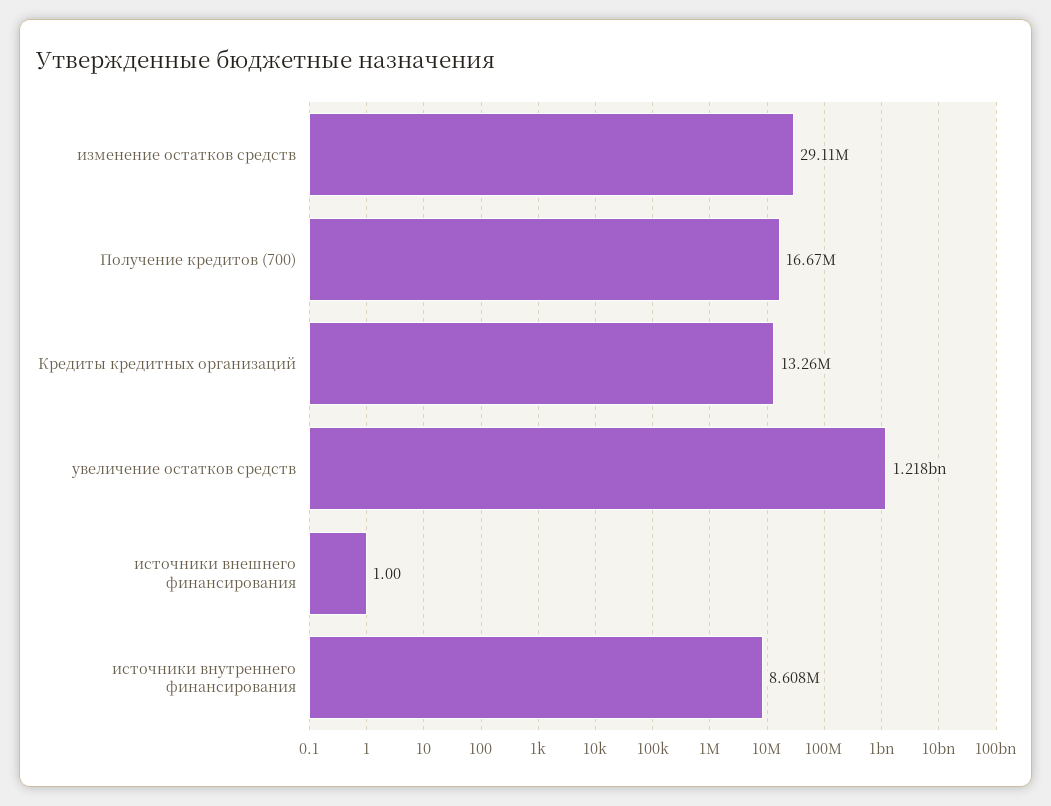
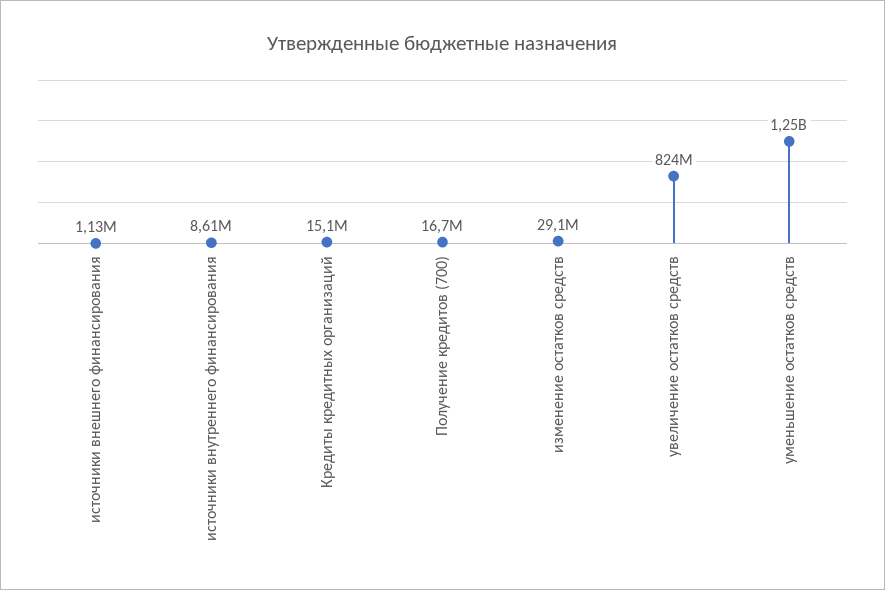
Кредиты кредитных организаций: 13260000 -> 15100000
увеличение остатков средств: 1218000000 -> 824000000
источники внешнего финансирования: 1 -> 1130000
уменьшение остатков средств: none -> 1250000000

